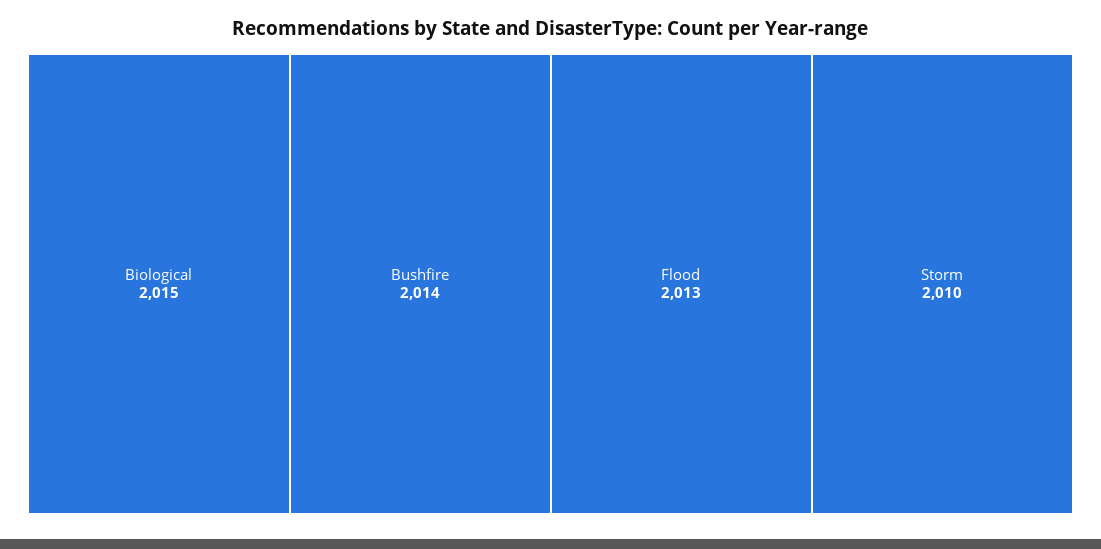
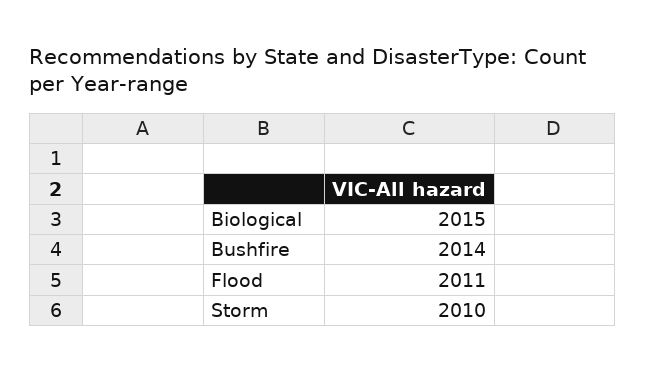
Flood: 2013 -> 2011

